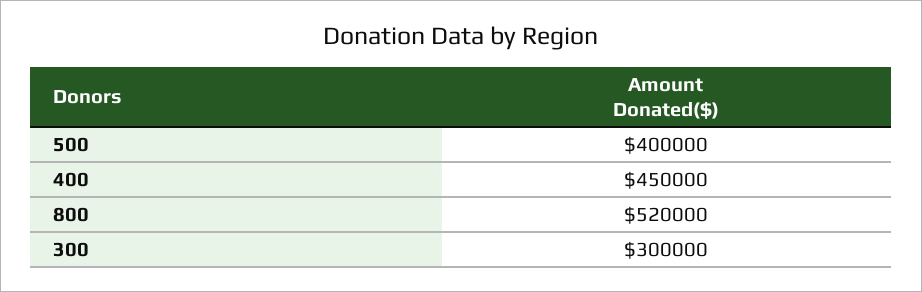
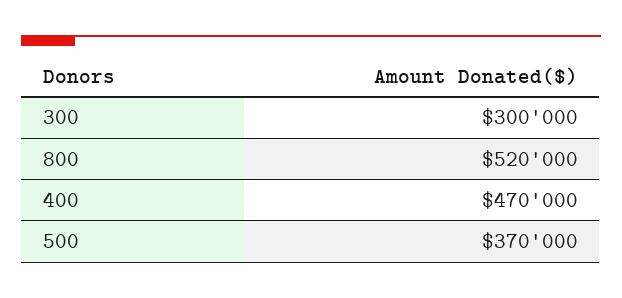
500: 400000 -> 370000
400: 450000 -> 470000

